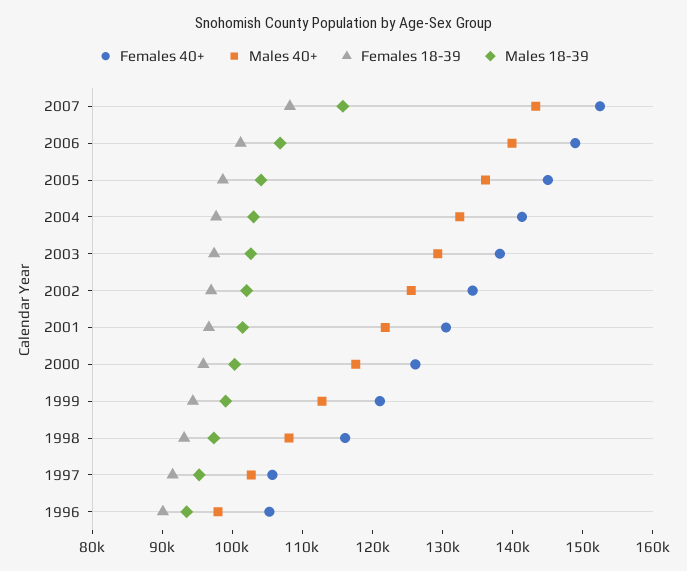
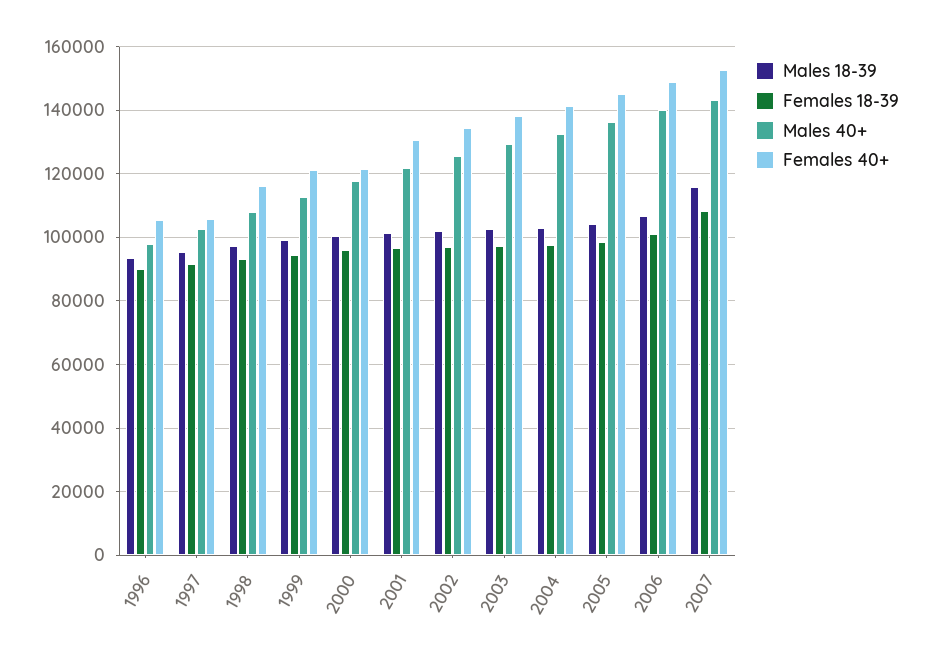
Females 40+, 2000: 126000 -> 122000

